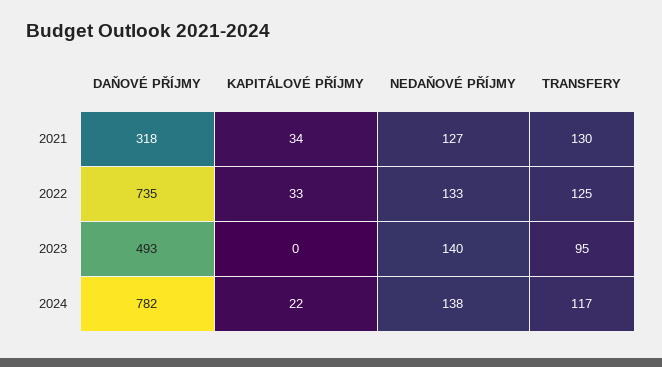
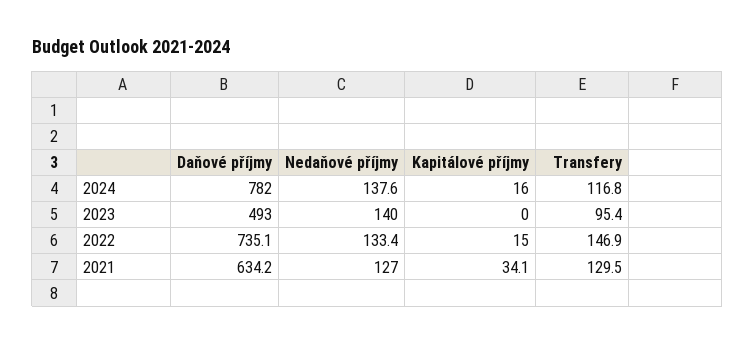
DAŇOVÉ PŘÍJMY, 2021: 318 -> 634.2
KAPITÁLOVÉ PŘÍJMY, 2022: 33 -> 15
TRANSFERY, 2022: 125 -> 146.9
KAPITÁLOVÉ PŘÍJMY, 2024: 22 -> 16

